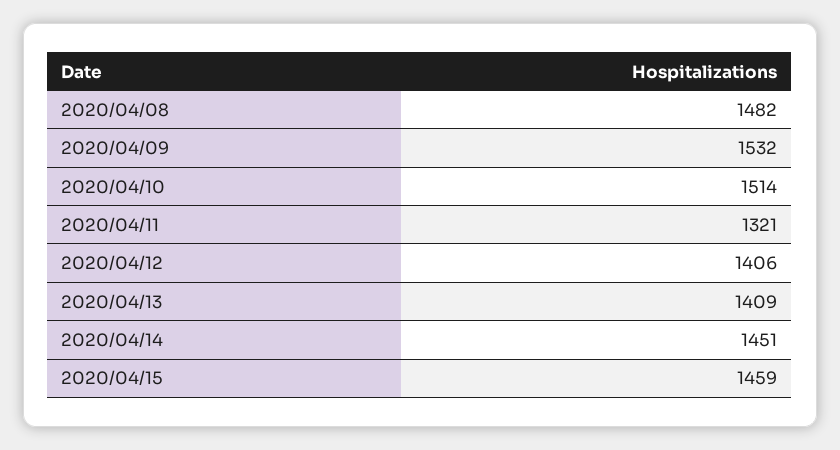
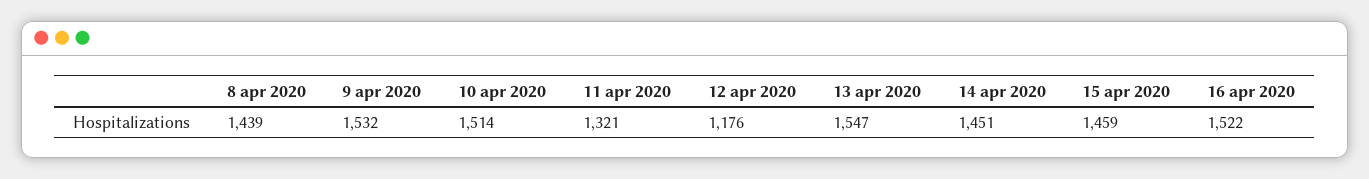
2020/04/08: 1482 -> 1439
2020/04/12: 1406 -> 1176
2020/04/13: 1409 -> 1547
16 apr 2020: none -> 1522

